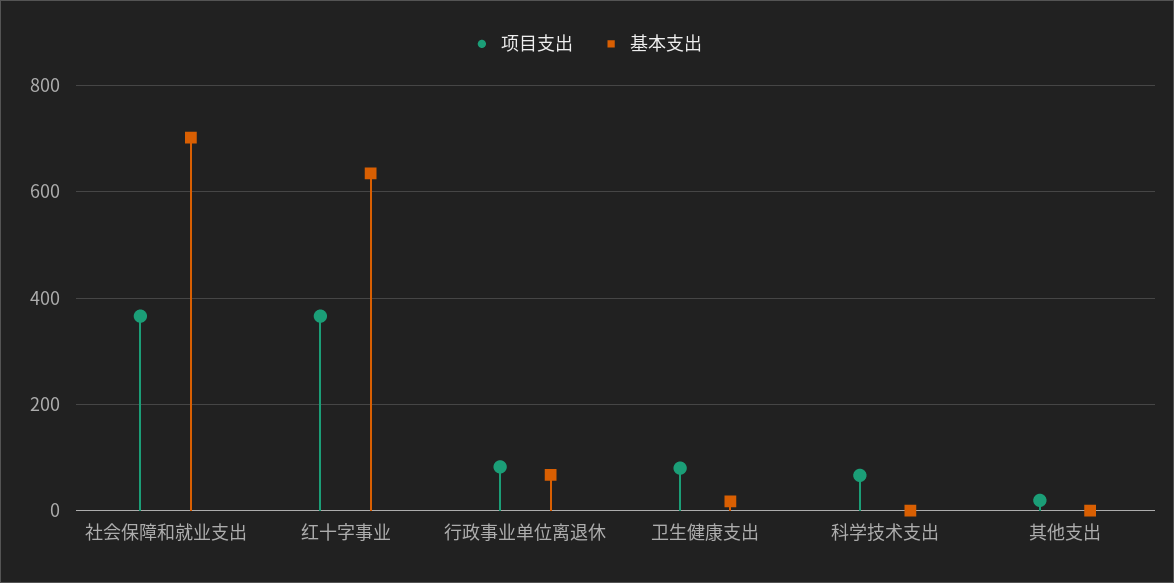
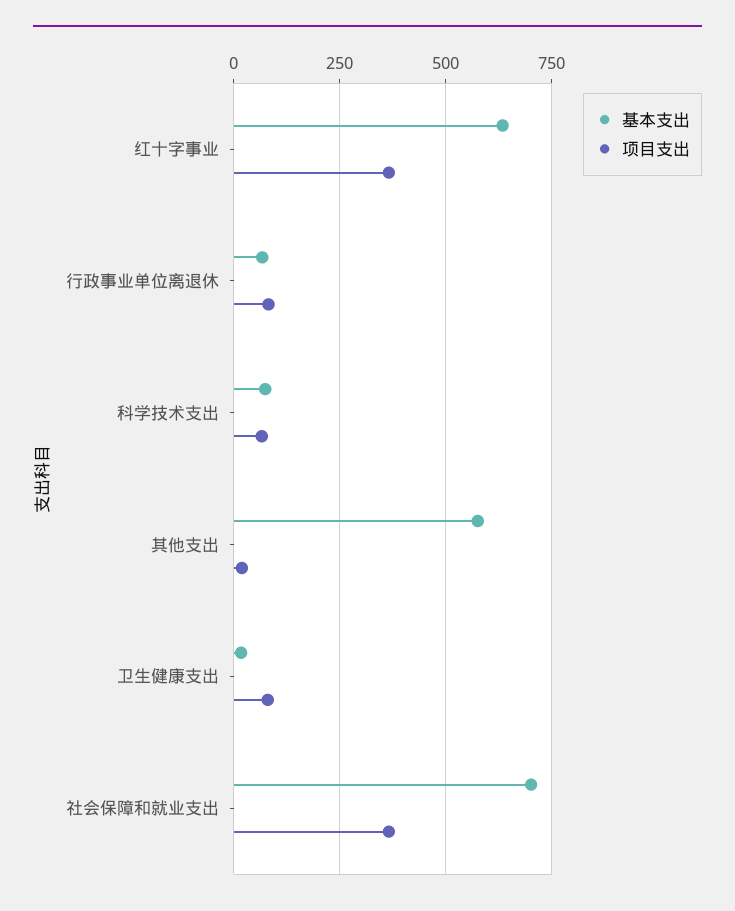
基本支出, 科学技术支出: 0 -> 75
基本支出, 其他支出: 0 -> 575

